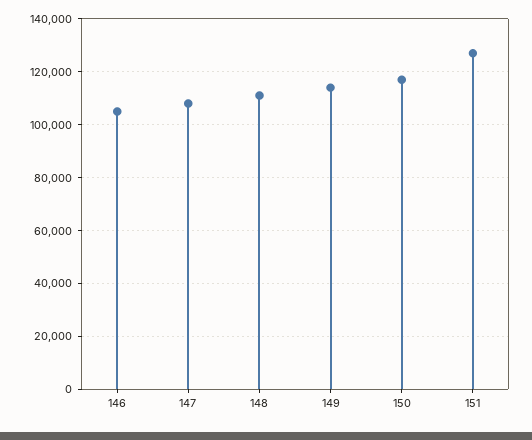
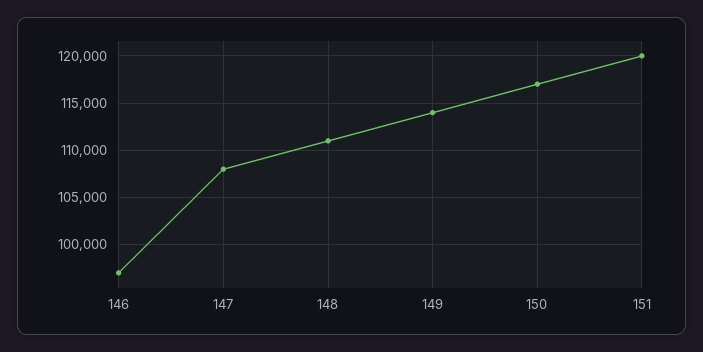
146: 105000 -> 97000
151: 127500 -> 120000

